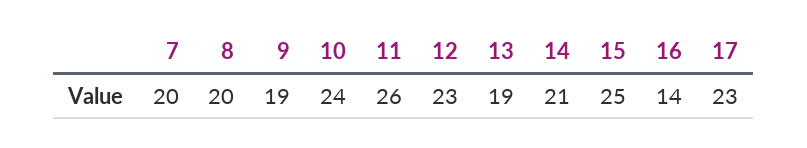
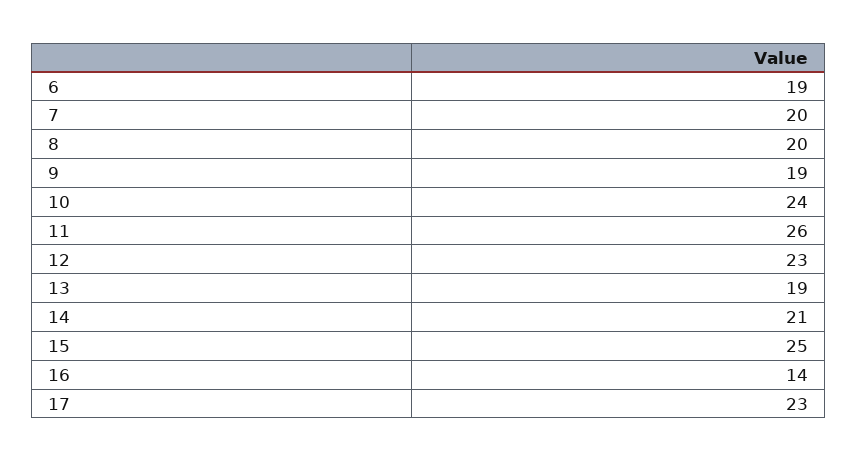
6: none -> 19

